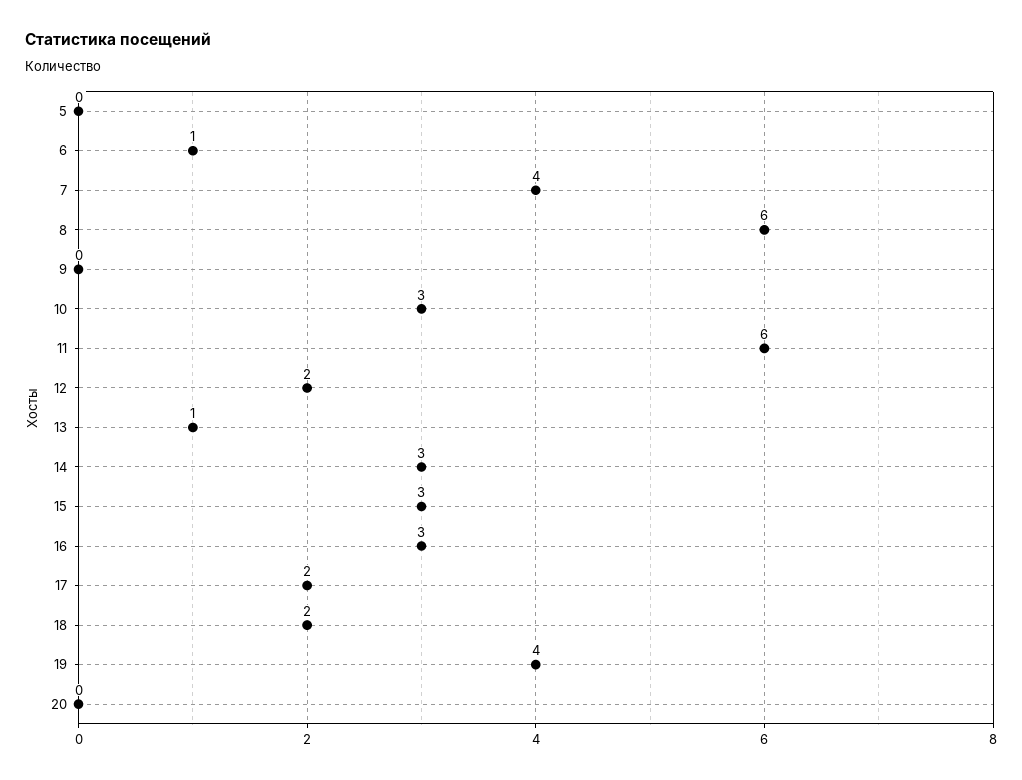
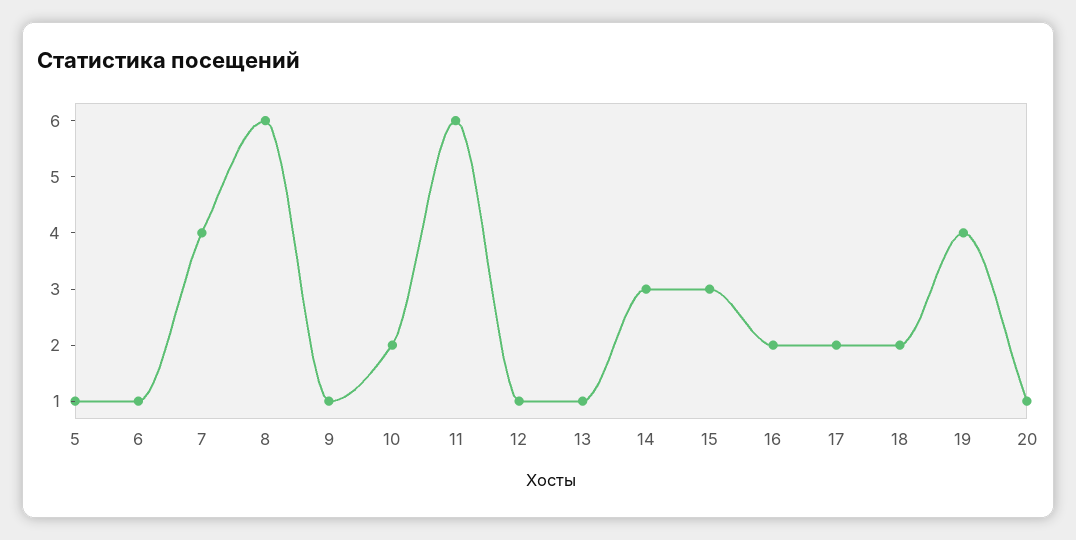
5: 0 -> 1
9: 0 -> 1
10: 3 -> 2
12: 2 -> 1
16: 3 -> 2
20: 0 -> 1

